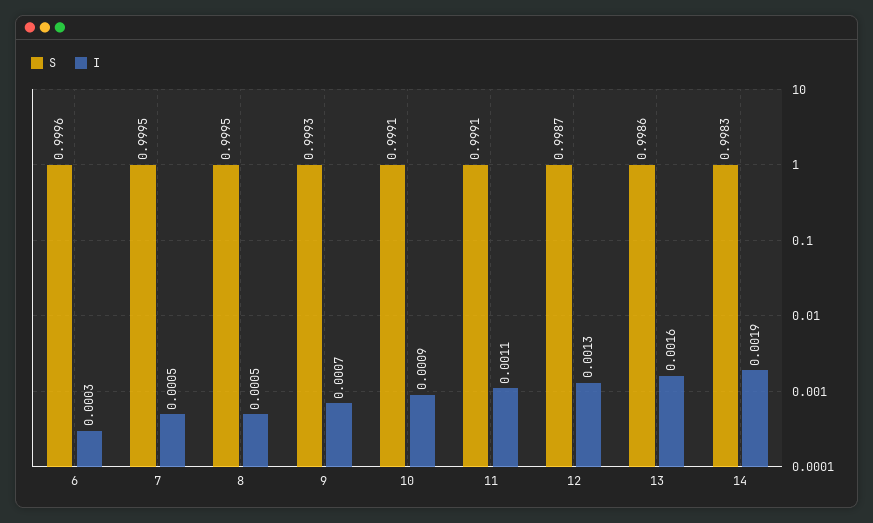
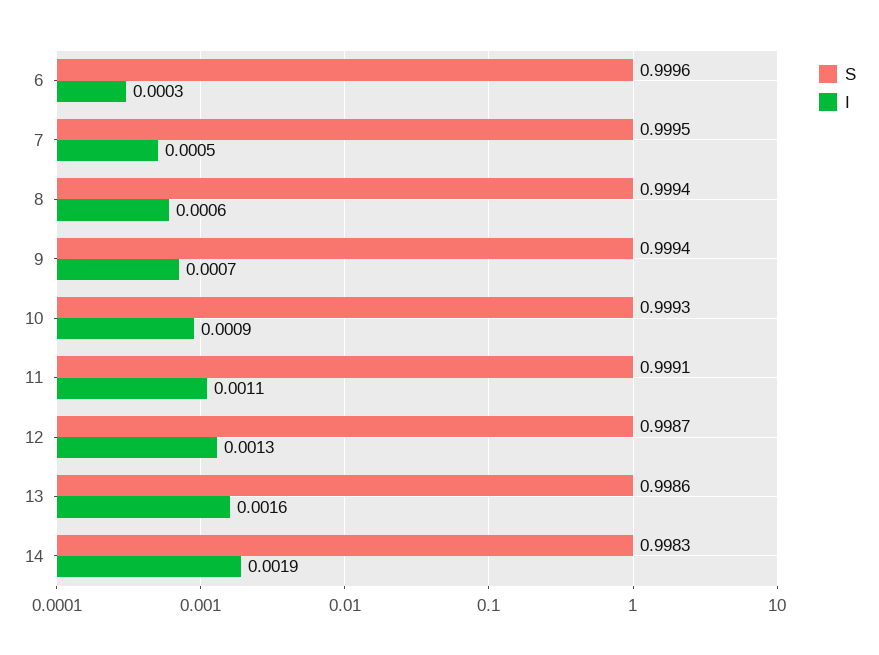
S, 8: 0.9995 -> 0.9994
I, 8: 0.0005 -> 0.0006
S, 9: 0.9993 -> 0.9994
S, 10: 0.9991 -> 0.9993

